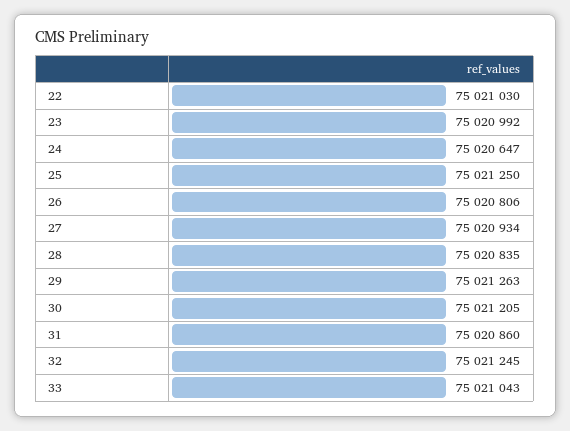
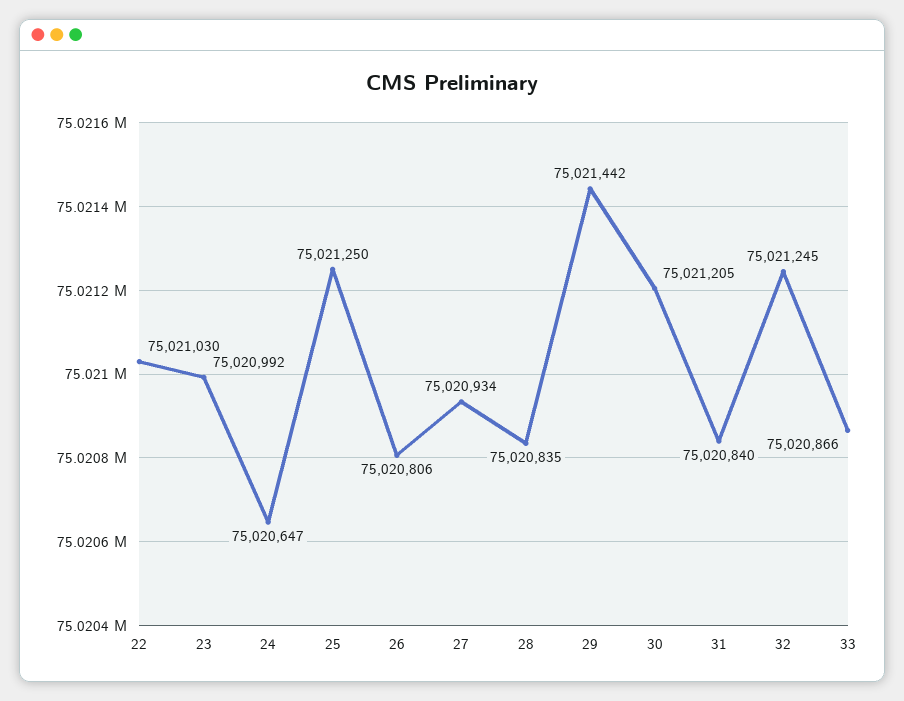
29: 75021263 -> 75021442
31: 75020860 -> 75020840
33: 75021043 -> 75020866

